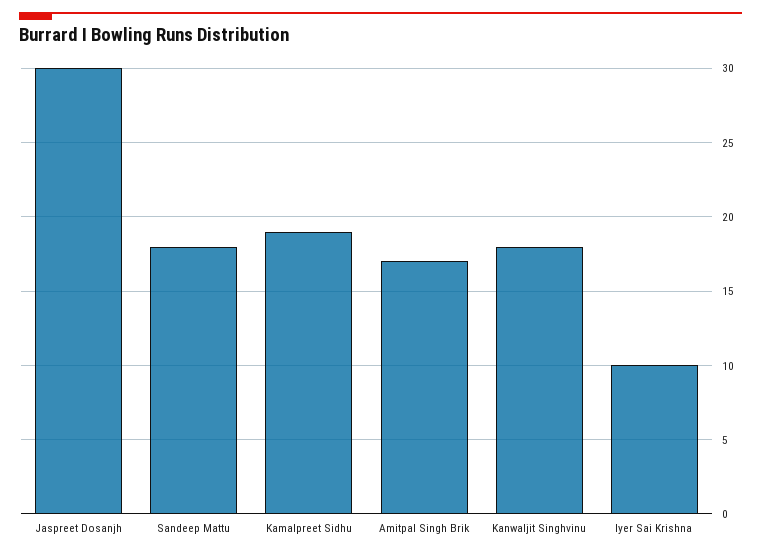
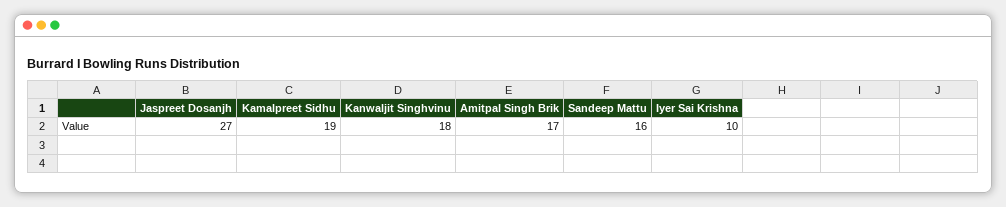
Jaspreet Dosanjh: 30 -> 27
Sandeep Mattu: 18 -> 16

